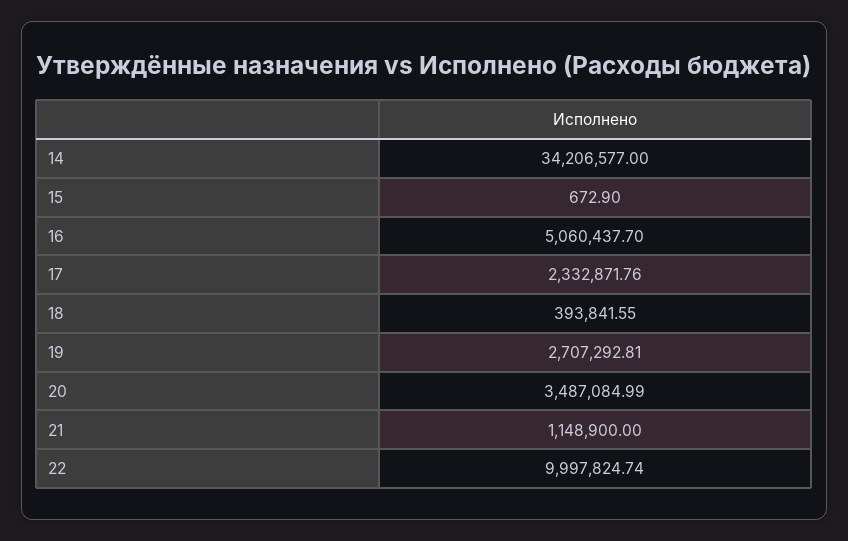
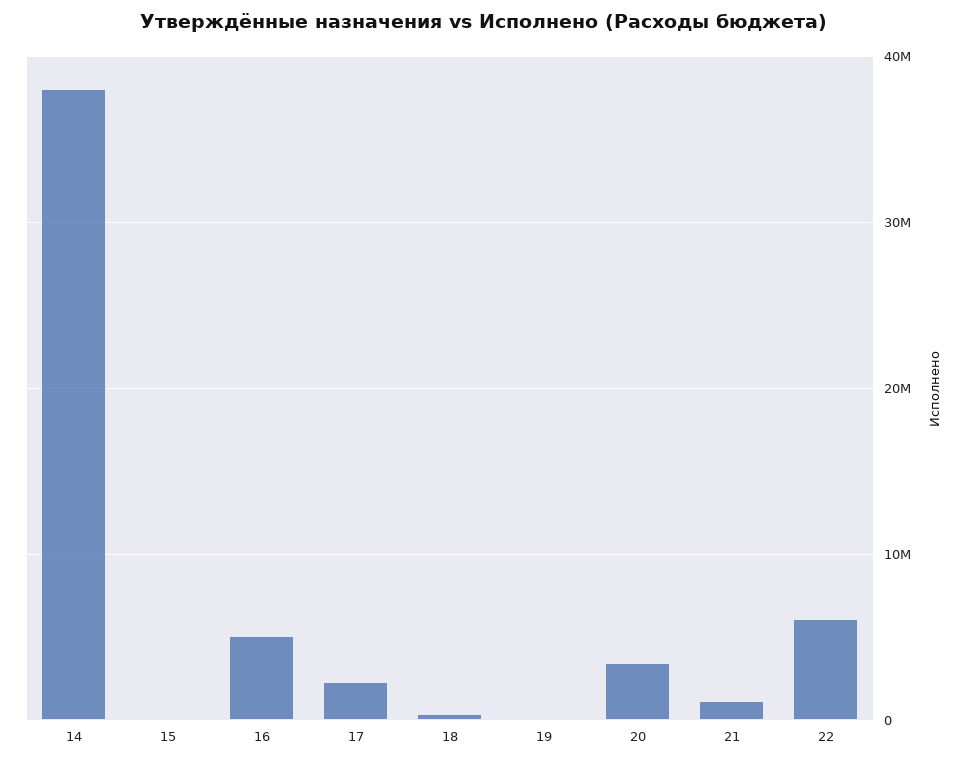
14: 34206577 -> 38000000
19: 2707292.81 -> 0
22: 9997824.74 -> 6000000

